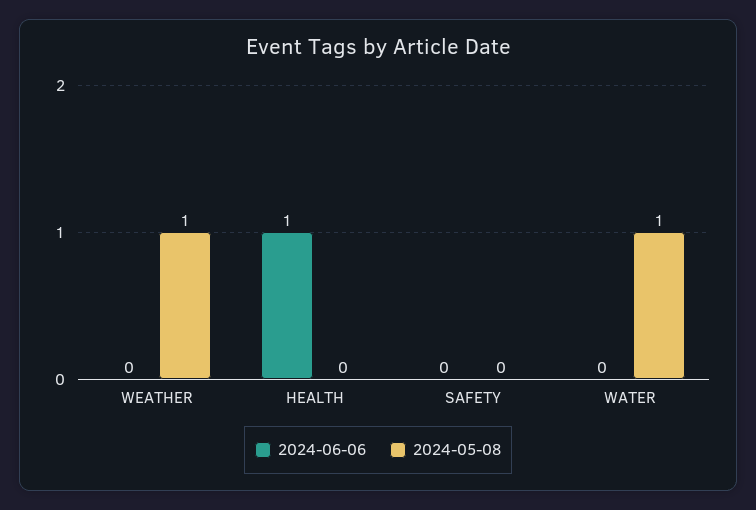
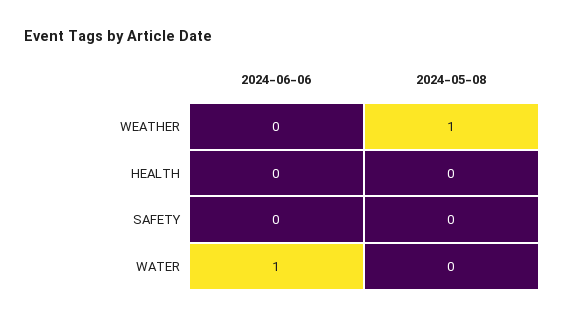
2024-06-06, HEALTH: 1 -> 0
2024-06-06, WATER: 0 -> 1
2024-05-08, WATER: 1 -> 0

